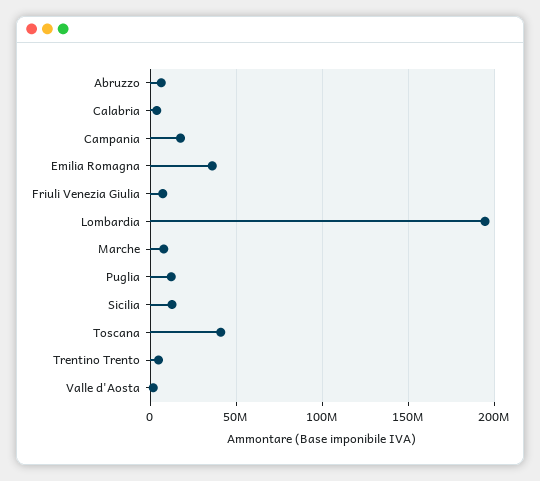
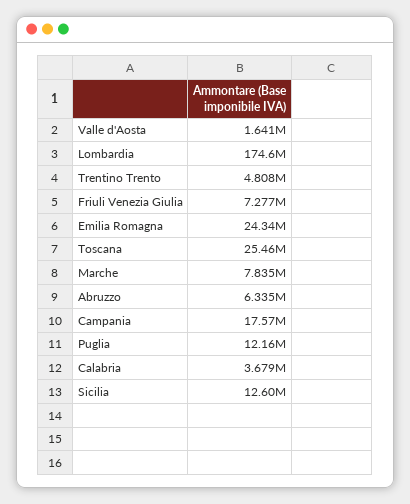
Emilia Romagna: 35000000 -> 24340000
Lombardia: 195000000 -> 174600000
Toscana: 40000000 -> 25460000

